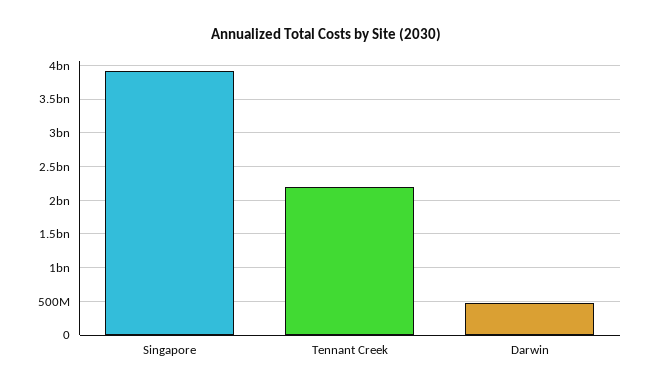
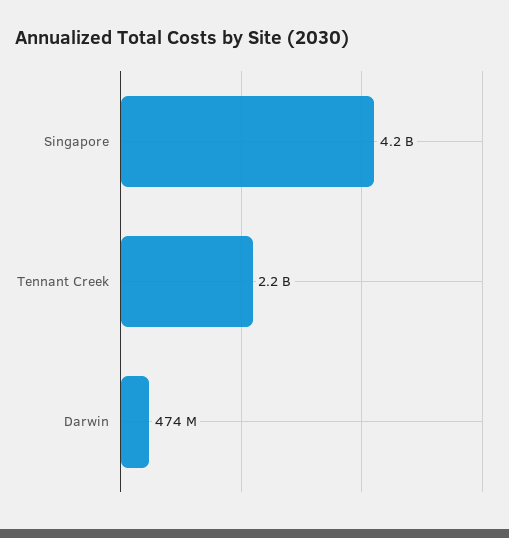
Singapore: 3900000000 -> 4200000000

